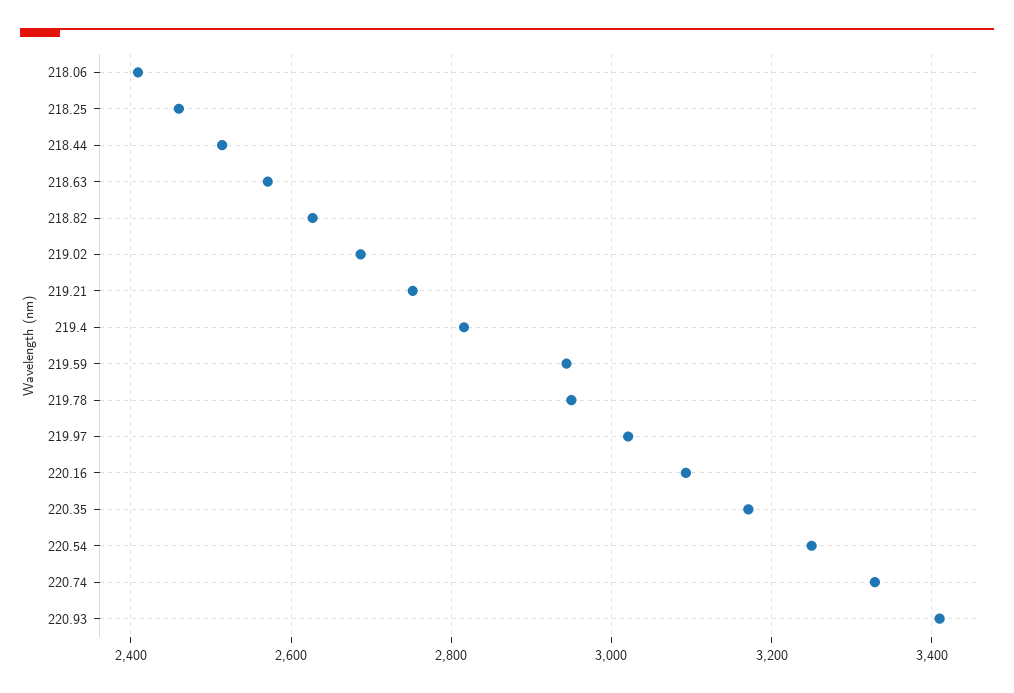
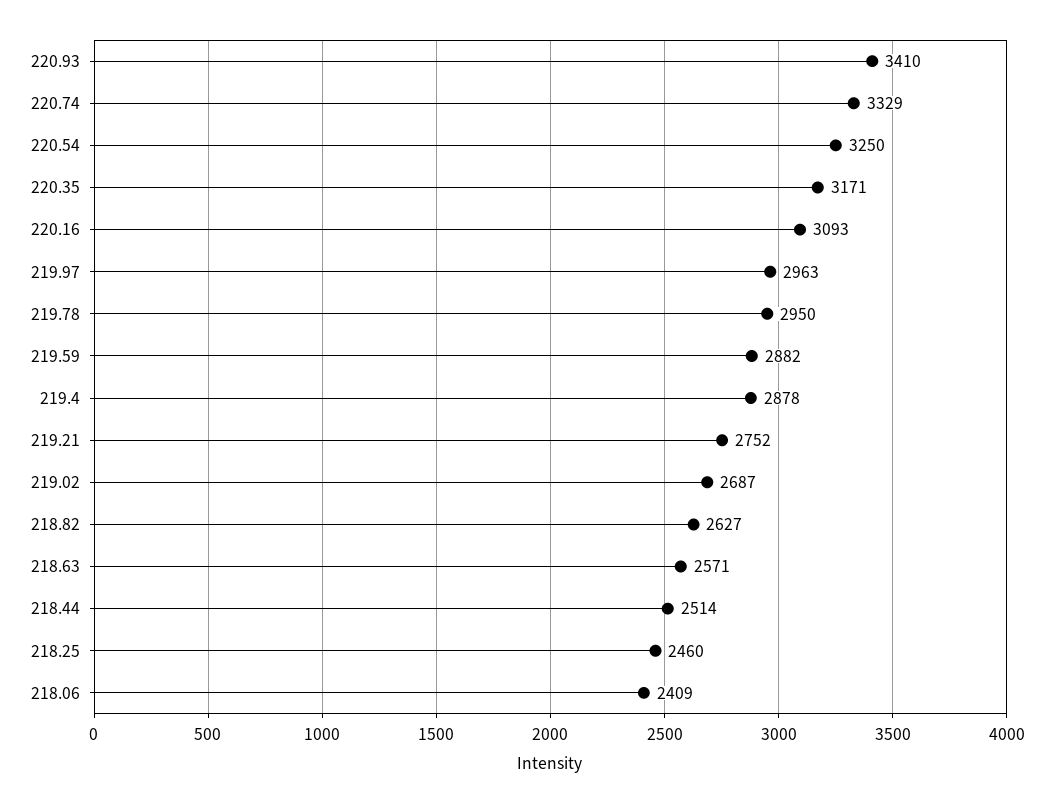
219.4: 2820 -> 2878
219.59: 2940 -> 2882
219.97: 3020 -> 2963

